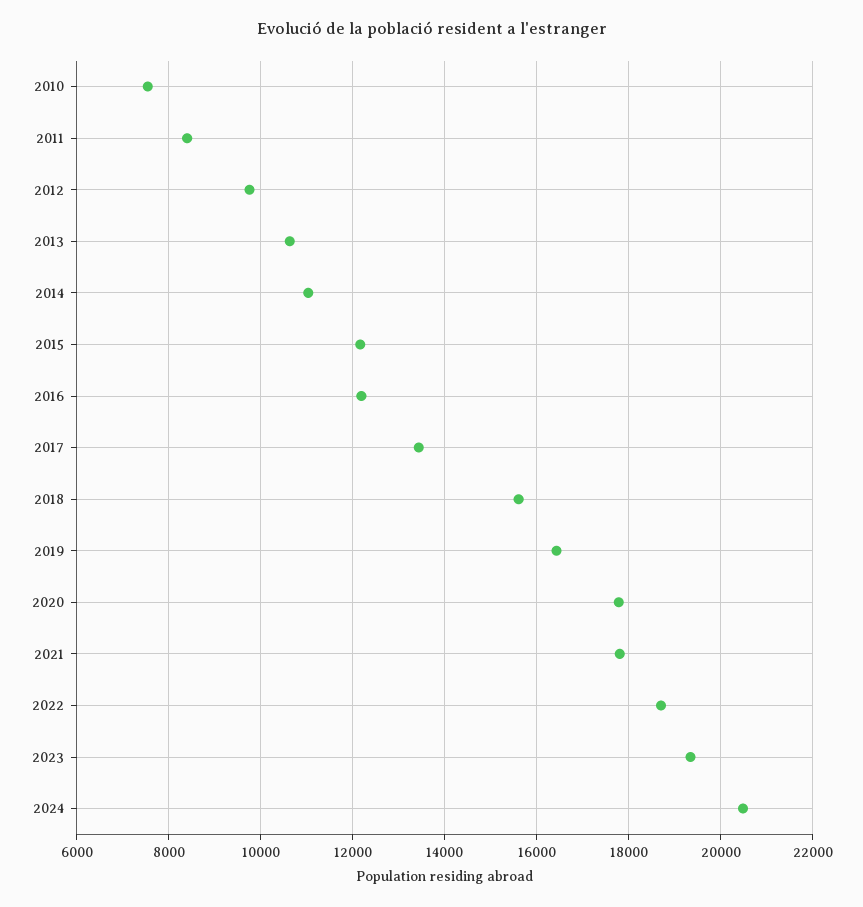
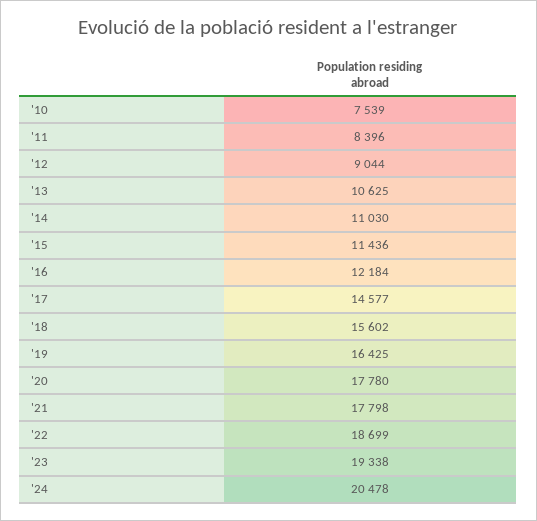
2012: 9800 -> 9044
2015: 12200 -> 11436
2017: 13400 -> 14577

